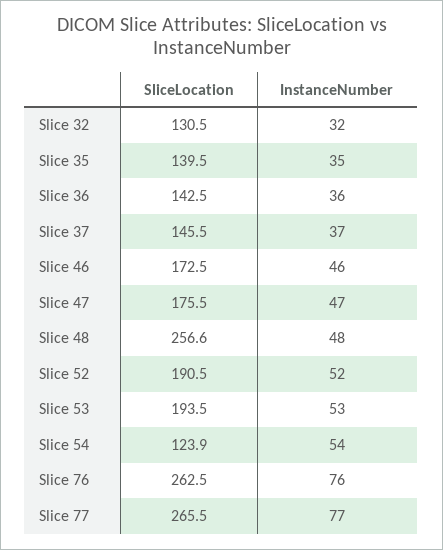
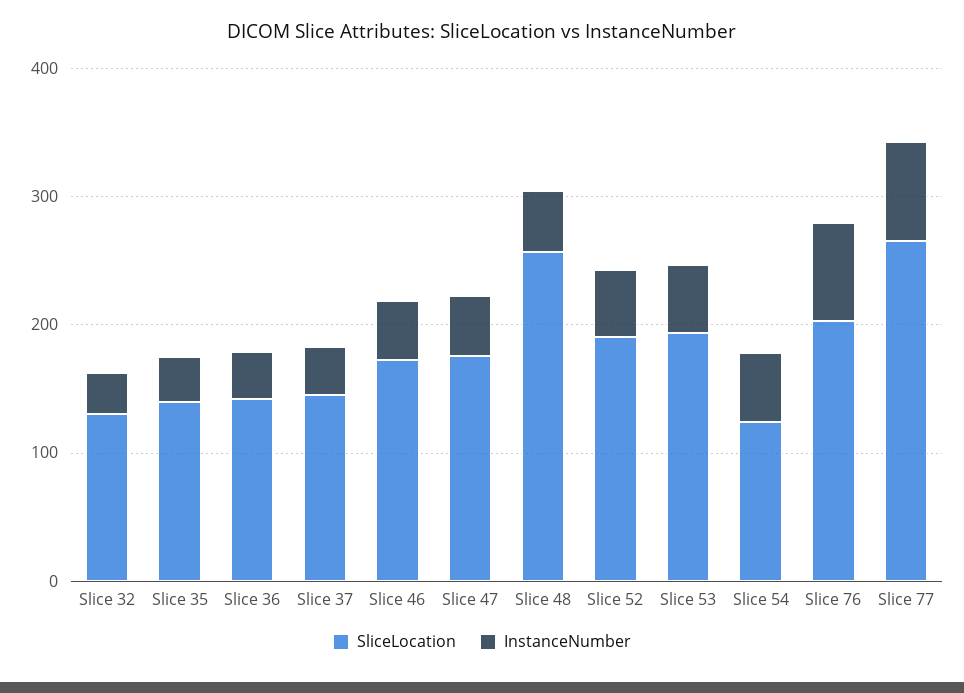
SliceLocation, Slice 76: 262.5 -> 200

